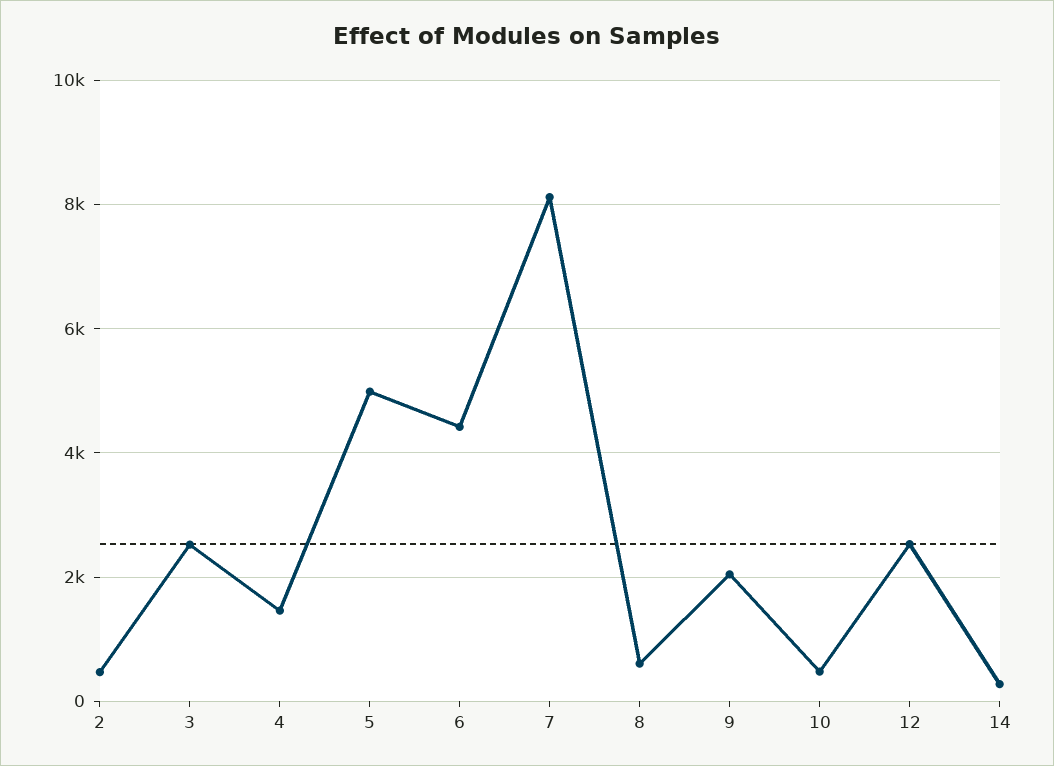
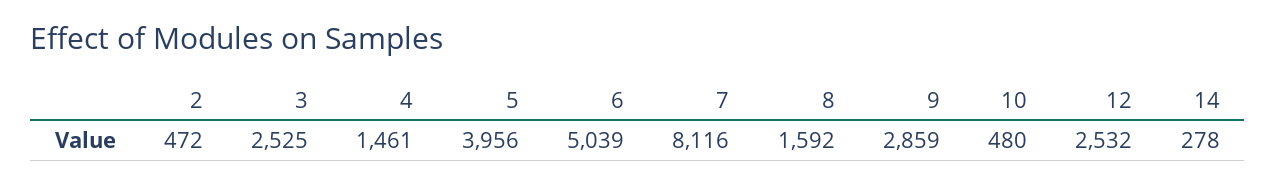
5: 5000 -> 3956
6: 4400 -> 5039
8: 600 -> 1592
9: 2000 -> 2859

